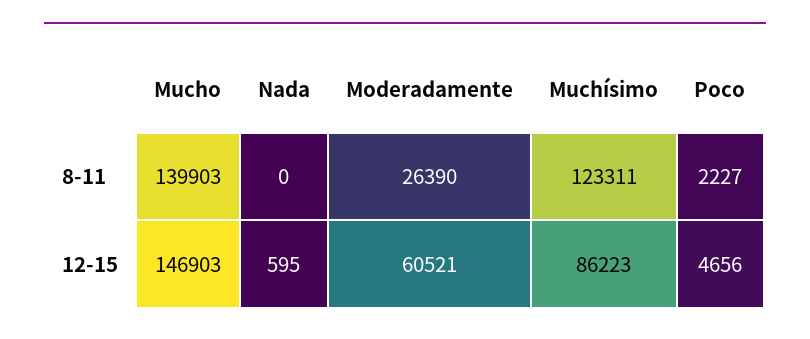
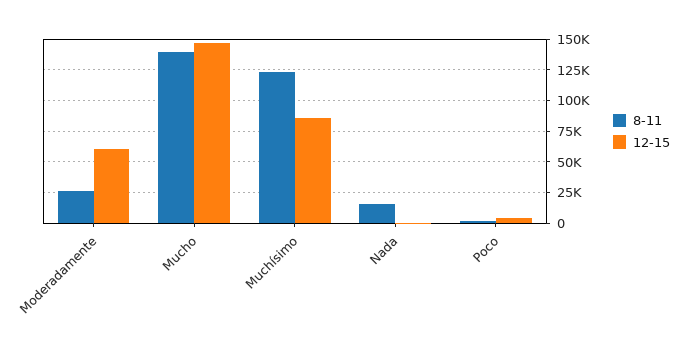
8-11, Nada: 0 -> 15000

